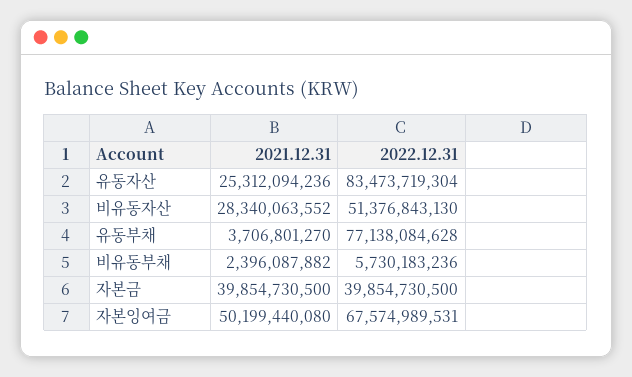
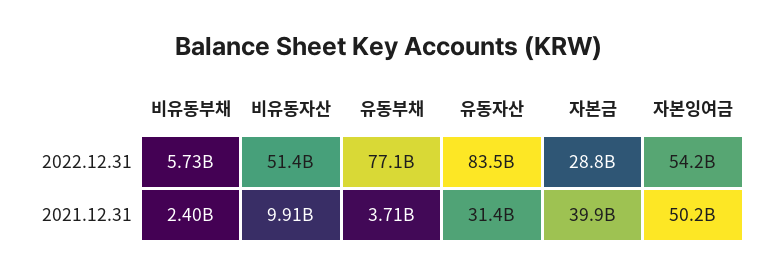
2021.12.31, 유동자산: 25312094236 -> 31400000000
2021.12.31, 비유동자산: 28340063552 -> 9910000000
2022.12.31, 자본금: 39854730500 -> 28800000000
2022.12.31, 자본잉여금: 67574989531 -> 54200000000

